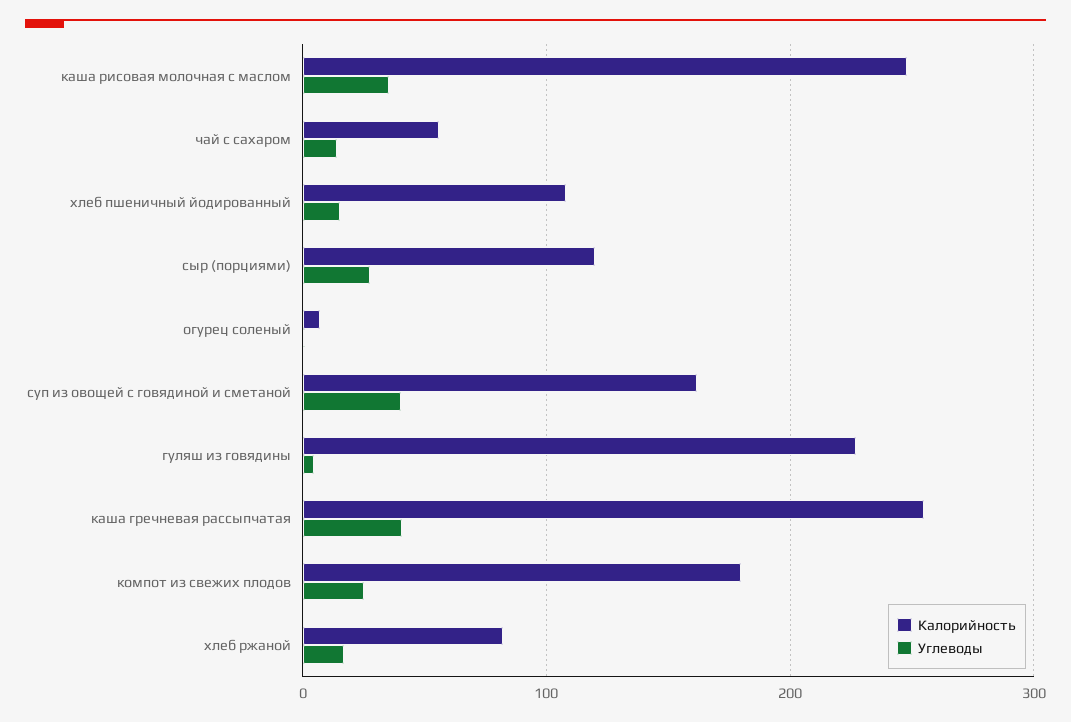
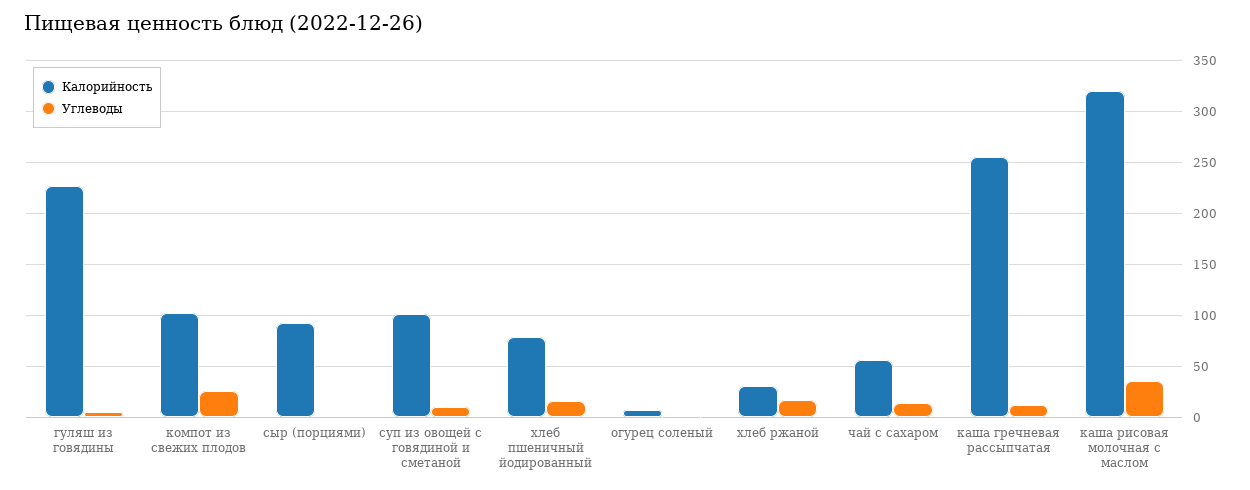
Калорийность, каша рисовая молочная с маслом: 250 -> 320
Калорийность, хлеб пшеничный йодированный: 110 -> 80
Калорийность, сыр (порциями): 120 -> 90
Углеводы, сыр (порциями): 30 -> 0
Калорийность, суп из овощей с говядиной и сметаной: 160 -> 100
Углеводы, суп из овощей с говядиной и сметаной: 40 -> 10
Углеводы, каша гречневая рассыпчатая: 40 -> 10
Калорийность, компот из свежих плодов: 180 -> 100
Калорийность, хлеб ржаной: 80 -> 30

